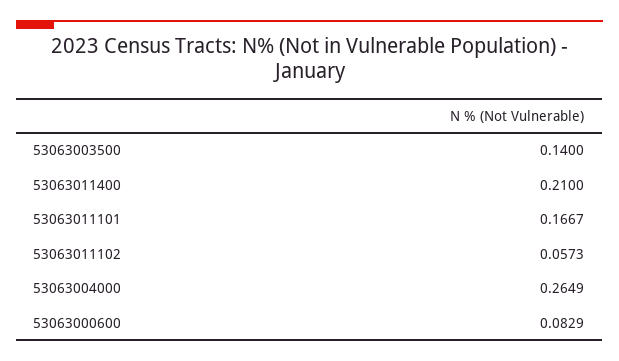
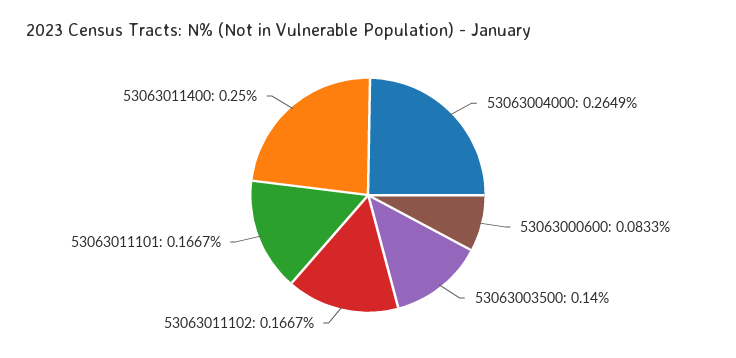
53063011400: 0.21 -> 0.25
53063011102: 0.0573 -> 0.1667
53063000600: 0.0829 -> 0.0833

